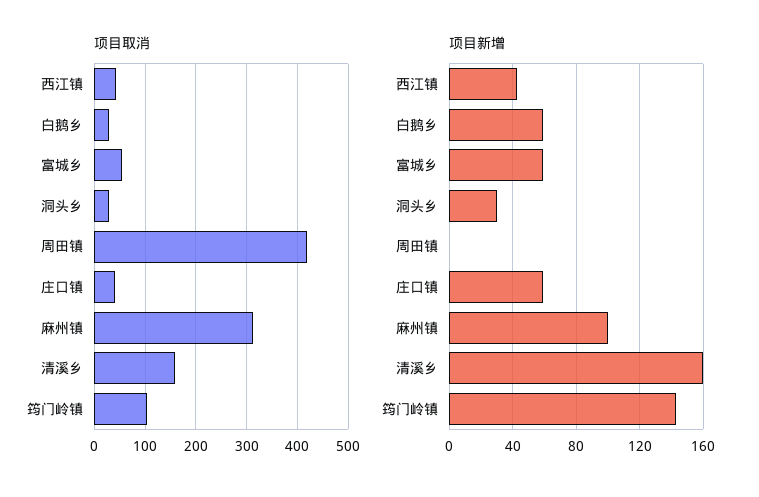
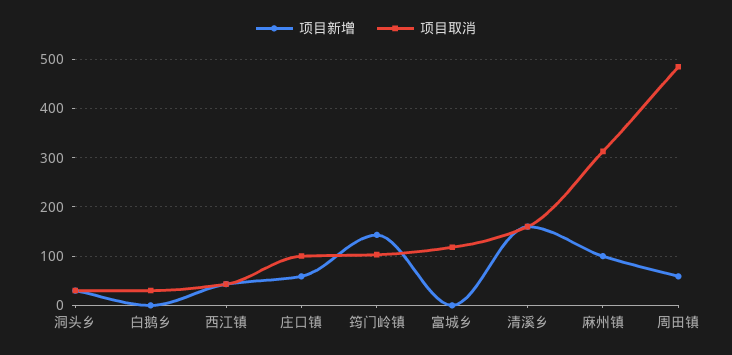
项目取消, 富城乡: 60 -> 120
项目取消, 周田镇: 420 -> 480
项目取消, 庄口镇: 40 -> 100
项目新增, 白鹅乡: 60 -> 0
项目新增, 富城乡: 60 -> 0
项目新增, 周田镇: 0 -> 60

